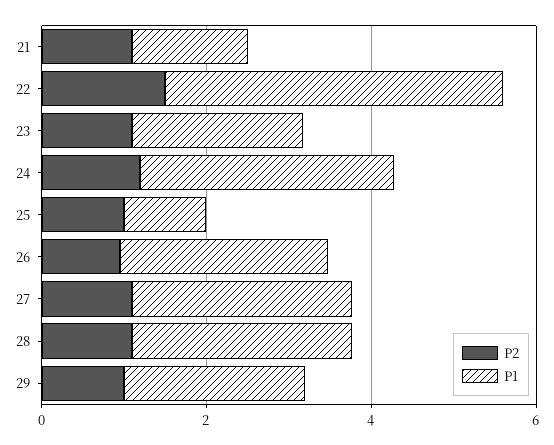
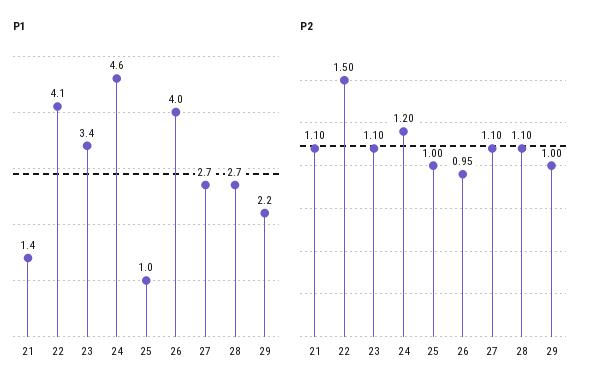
P1, 23: 2 -> 3.4
P1, 24: 3 -> 4.6
P1, 26: 2.5 -> 4

